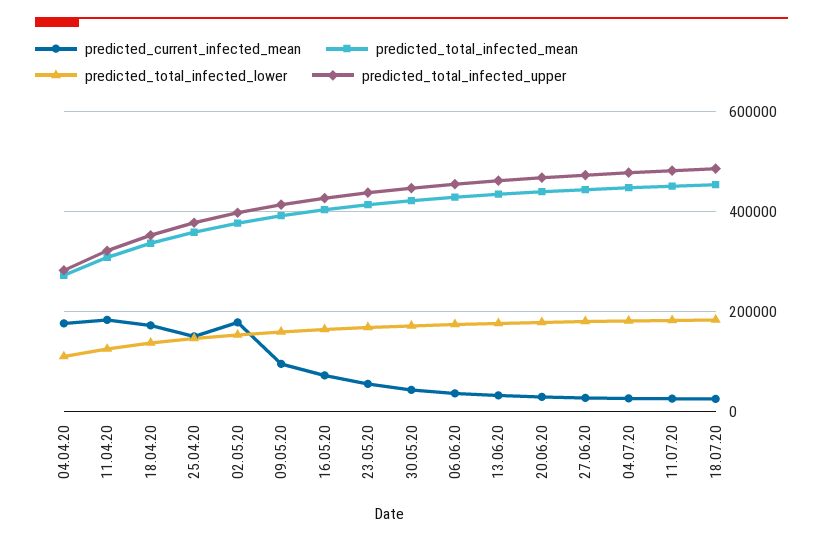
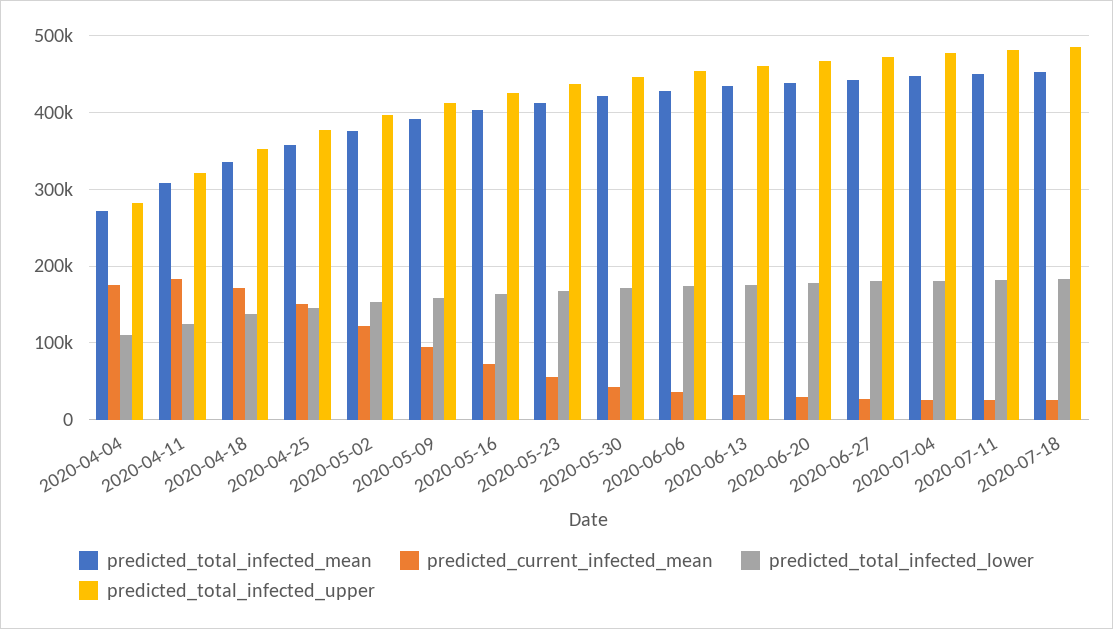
predicted_current_infected_mean, 02.05.20: 180000 -> 120000

